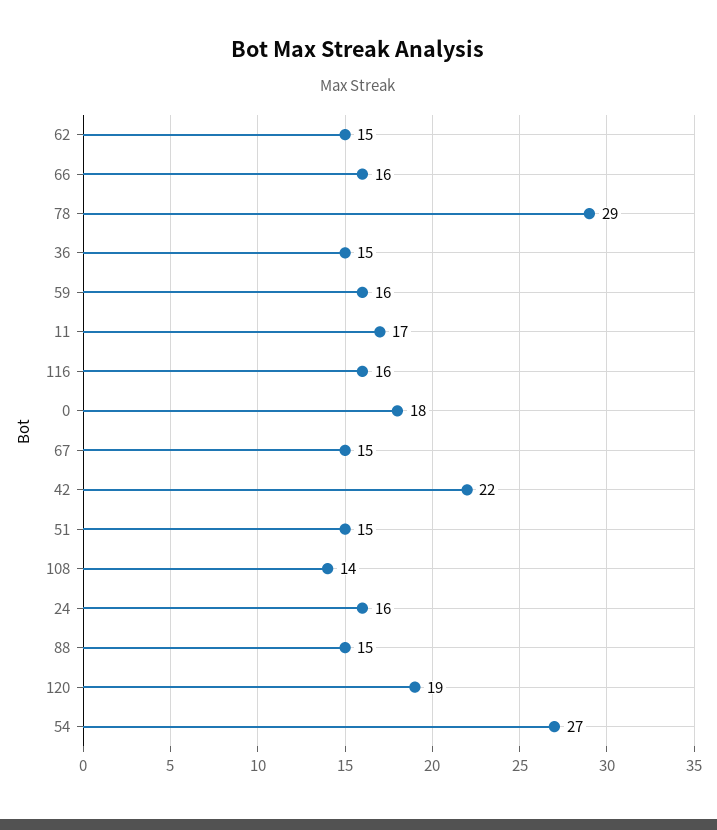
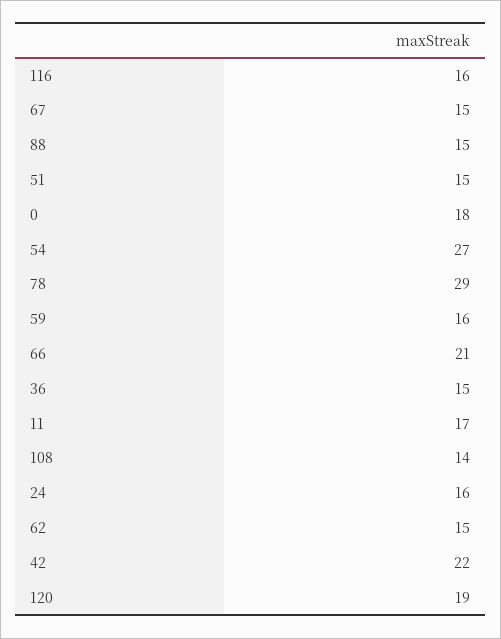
66: 16 -> 21

